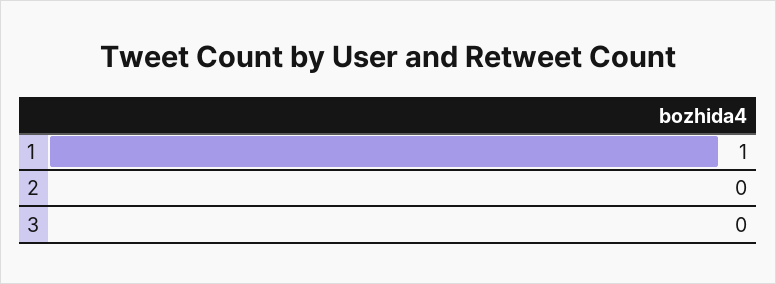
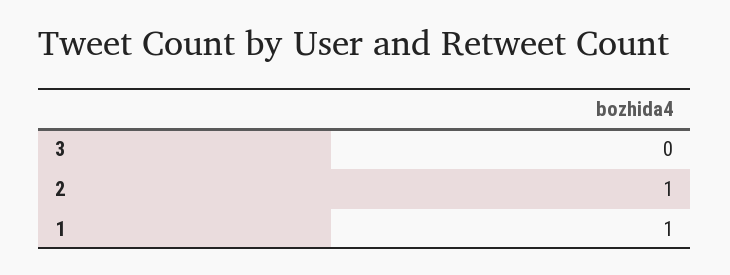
2: 0 -> 1

